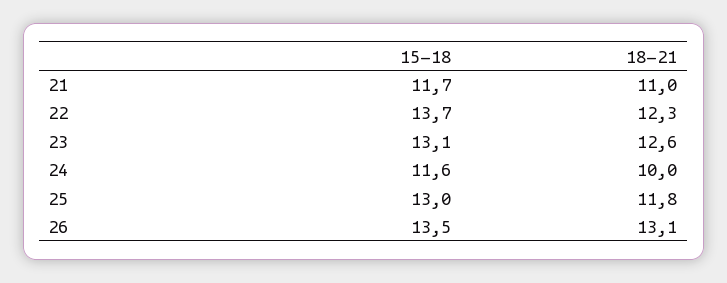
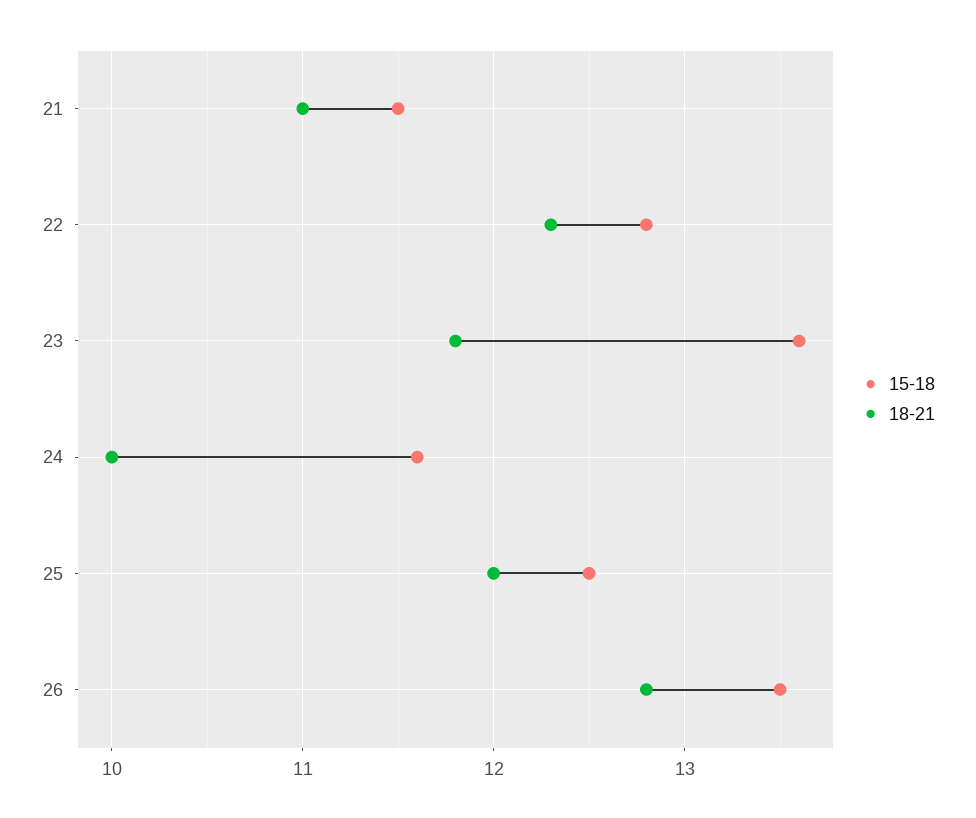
15-18, 21: 11.7 -> 11.5
15-18, 22: 13.7 -> 12.8
15-18, 23: 13.1 -> 13.6
18-21, 23: 12.6 -> 11.8
15-18, 25: 13 -> 12.5
18-21, 25: 11.8 -> 12
18-21, 26: 13.1 -> 12.8

